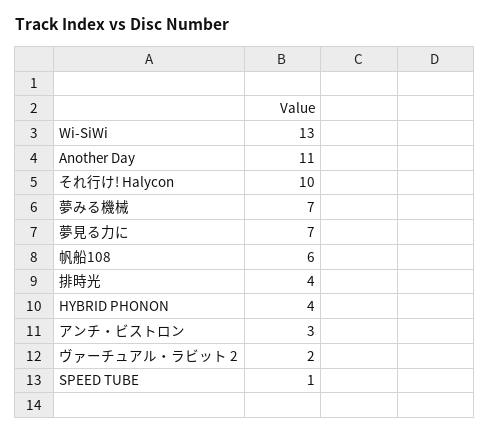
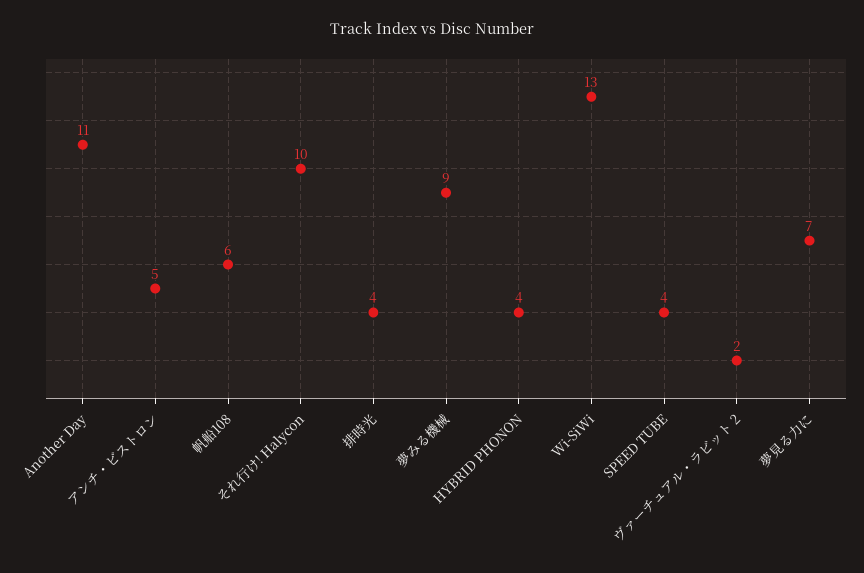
夢みる機械: 7 -> 9
アンチ・ビストロン: 3 -> 5
SPEED TUBE: 1 -> 4

